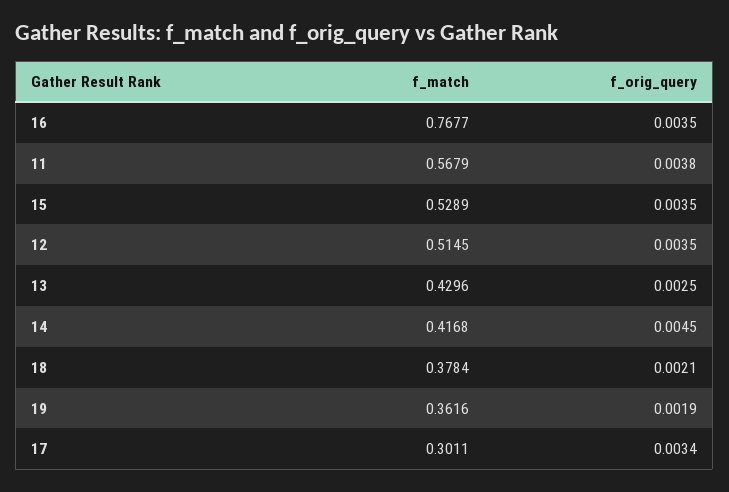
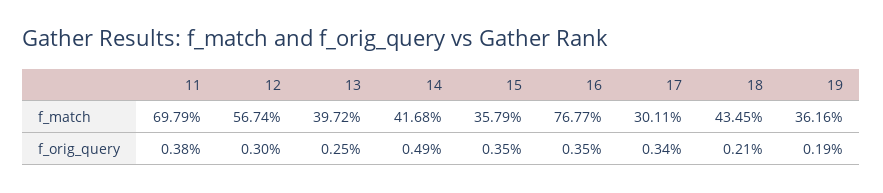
f_match, 11: 0.5679 -> 0.6979
f_match, 15: 0.5289 -> 0.3579
f_match, 12: 0.5145 -> 0.5674
f_orig_query, 12: 0.0035 -> 0.003
f_match, 13: 0.4296 -> 0.3972
f_orig_query, 14: 0.0045 -> 0.0049
f_match, 18: 0.3784 -> 0.4345

